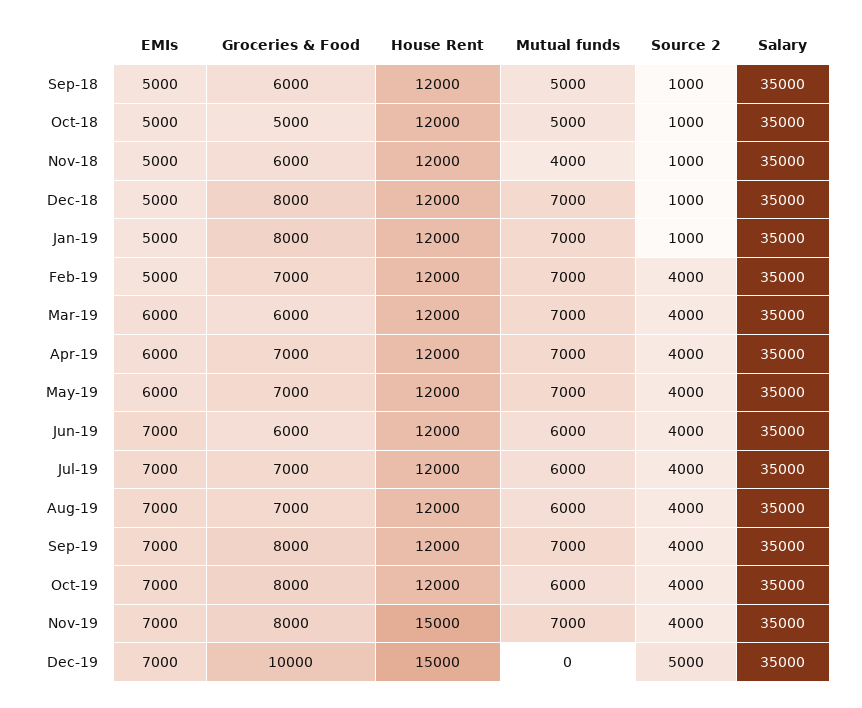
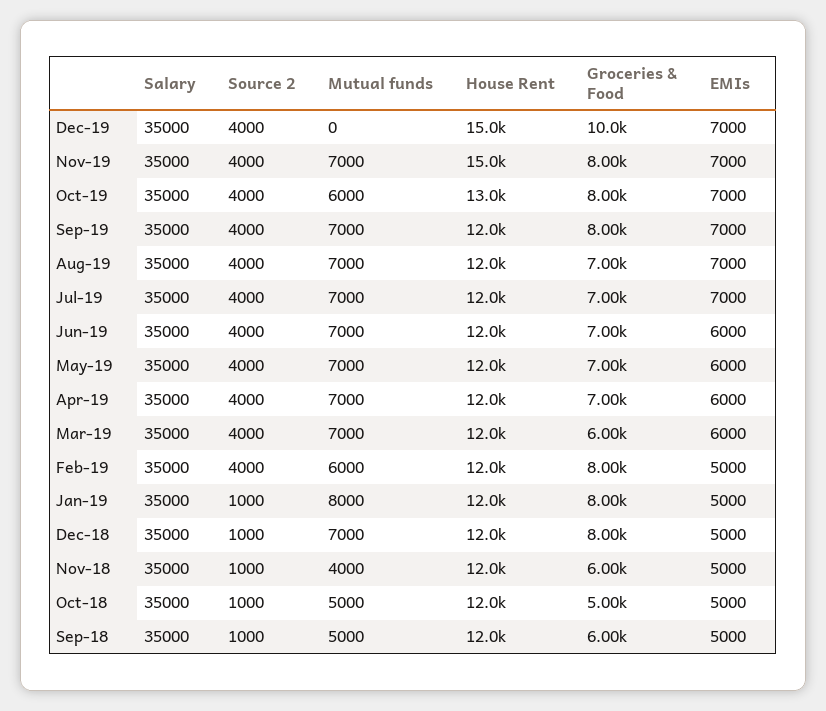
Mutual funds, Jan-19: 7000 -> 8000
Groceries & Food, Feb-19: 7000 -> 8000
Mutual funds, Feb-19: 7000 -> 6000
EMIs, Jun-19: 7000 -> 6000
Groceries & Food, Jun-19: 6000 -> 7000
Mutual funds, Jun-19: 6000 -> 7000
Mutual funds, Jul-19: 6000 -> 7000
Mutual funds, Aug-19: 6000 -> 7000
House Rent, Oct-19: 12000 -> 13000
Source 2, Dec-19: 5000 -> 4000

